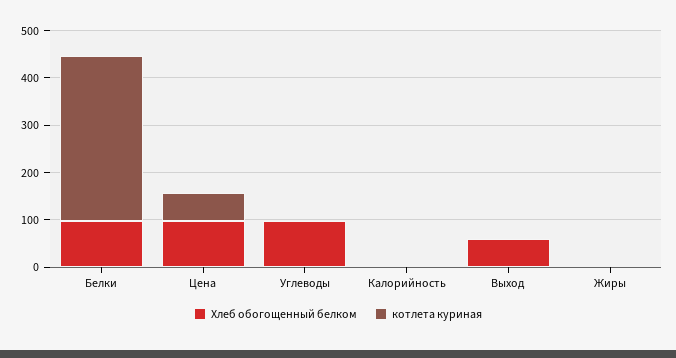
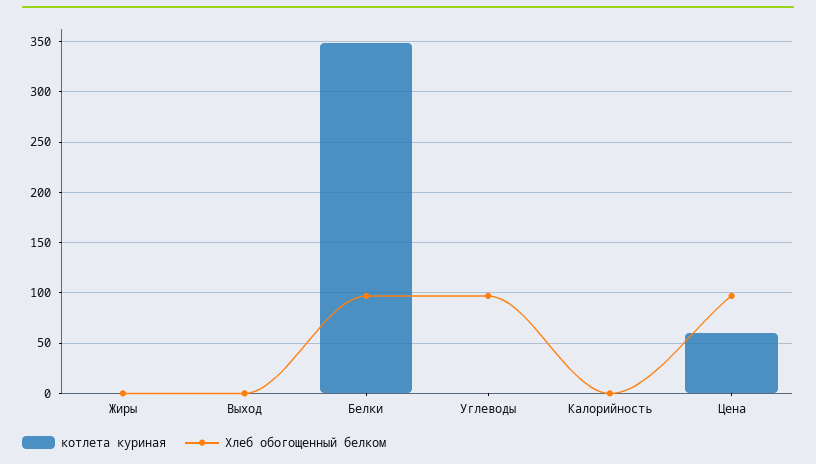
Хлеб обогощенный белком, Выход: 60 -> 0

